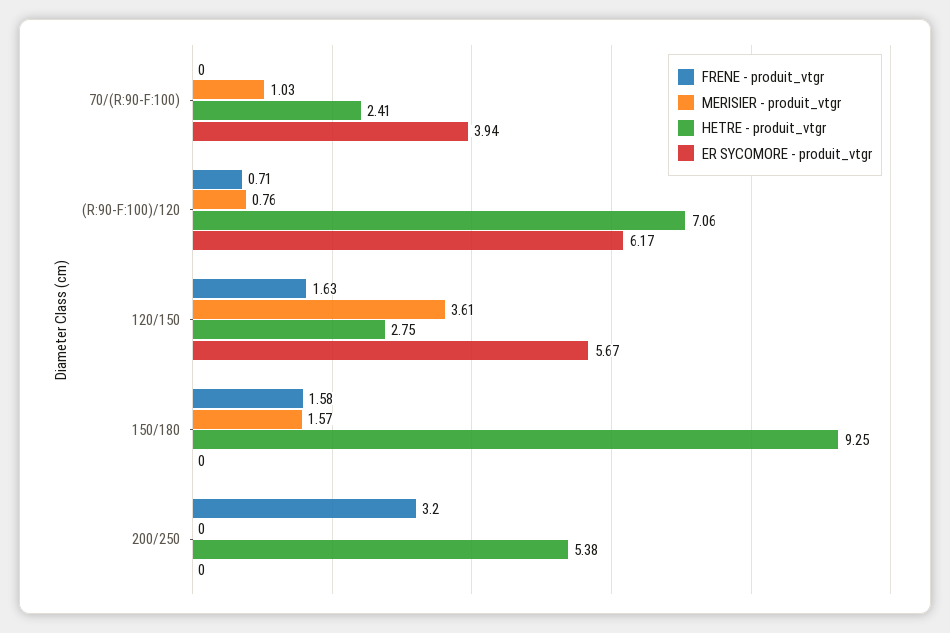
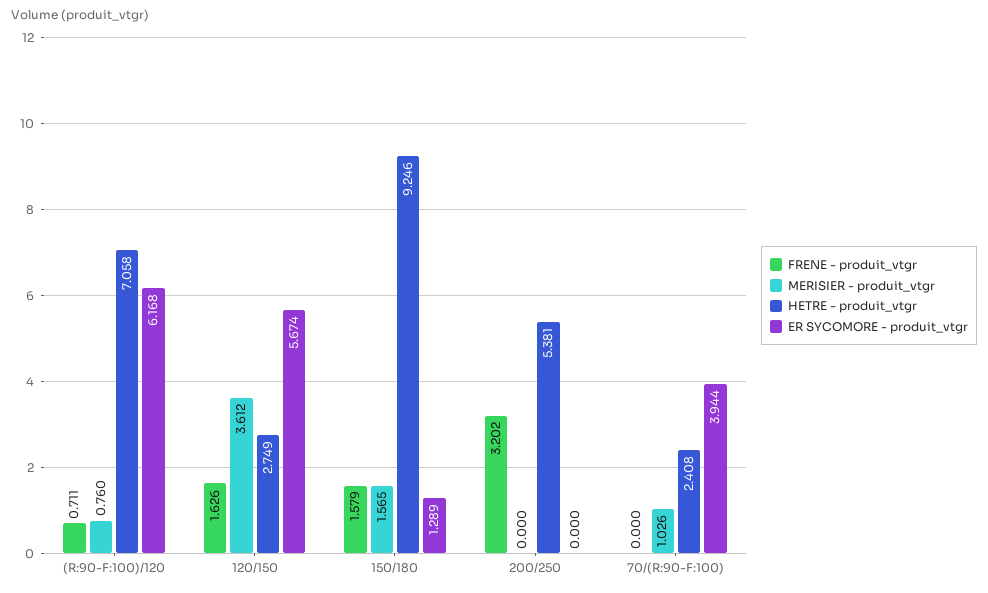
ER SYCOMORE - produit_vtgr, 150/180: 0 -> 1.289

